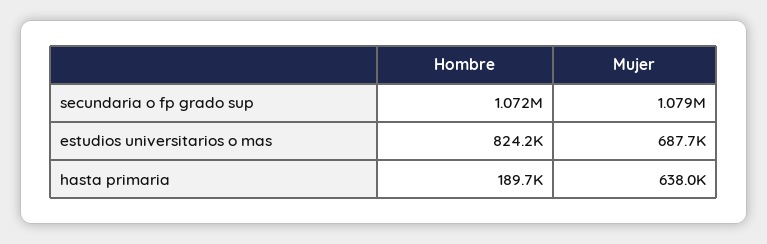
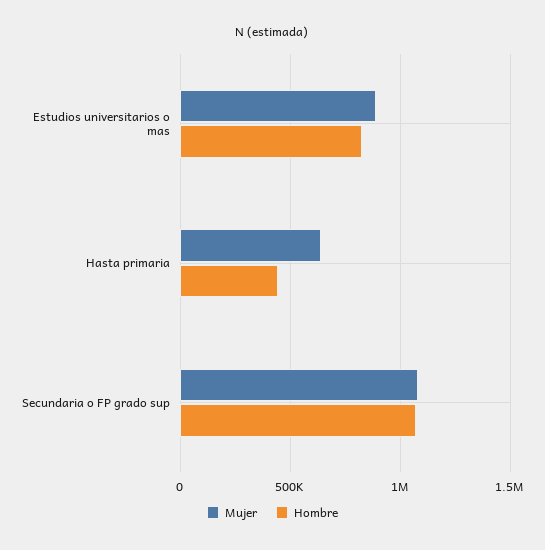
Mujer, estudios universitarios o mas: 687700 -> 900000
Hombre, hasta primaria: 189700 -> 450000

